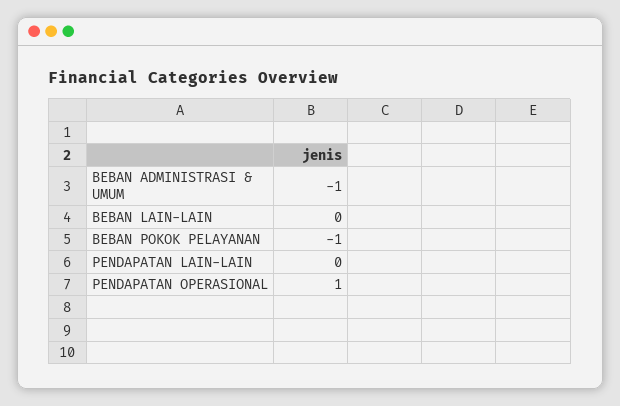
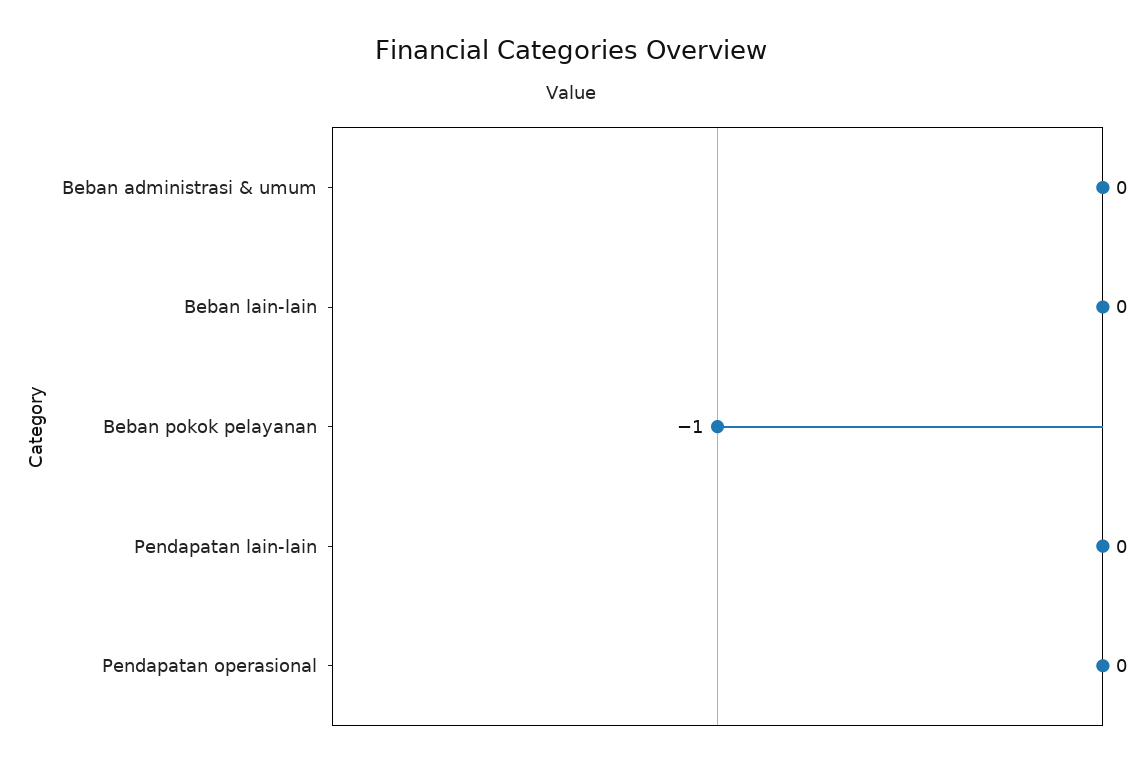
BEBAN ADMINISTRASI & UMUM: -1 -> 0
PENDAPATAN OPERASIONAL: 1 -> 0

